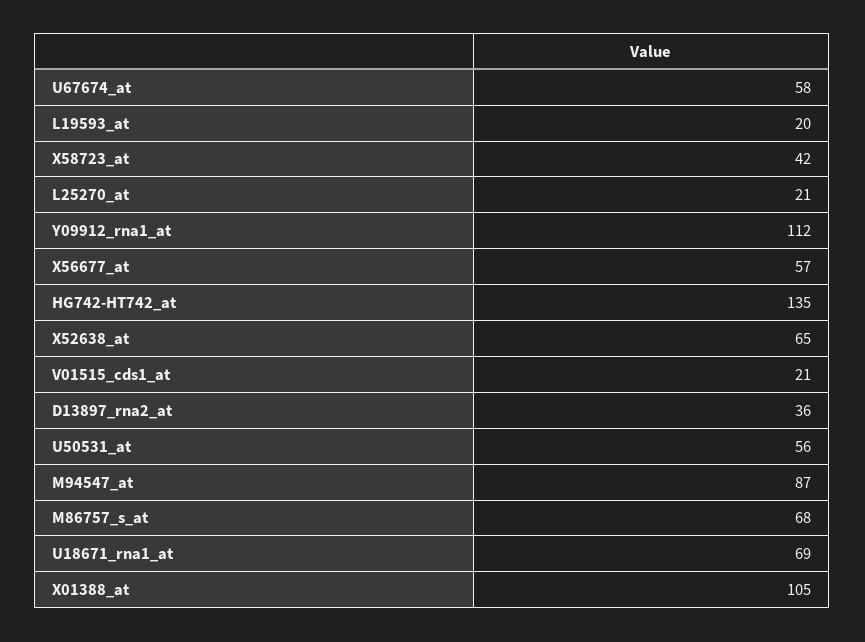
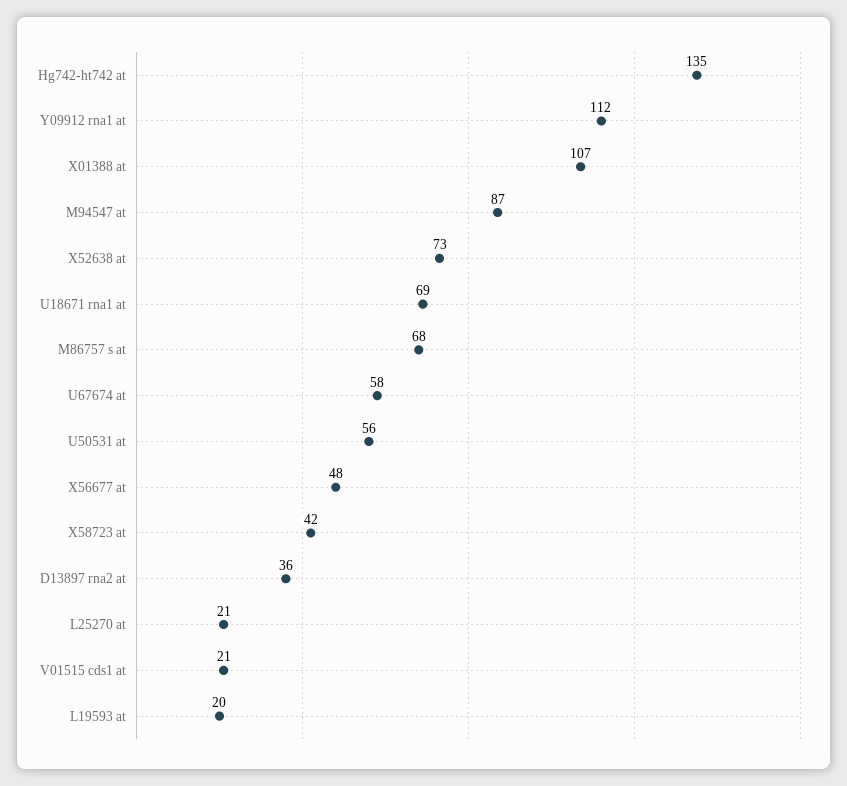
X56677_at: 57 -> 48
X52638_at: 65 -> 73
X01388_at: 105 -> 107

